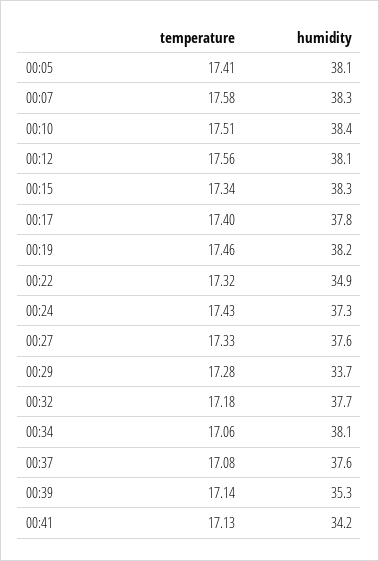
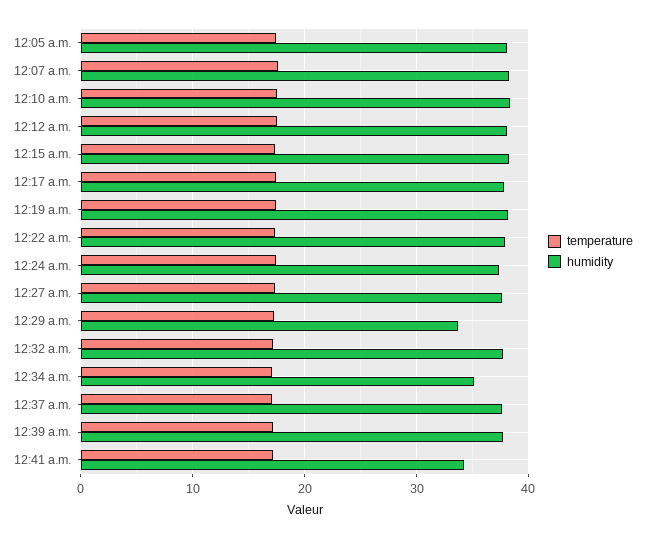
humidity, 00:22: 34.9 -> 38
humidity, 00:34: 38.1 -> 35
humidity, 00:39: 35.3 -> 38

